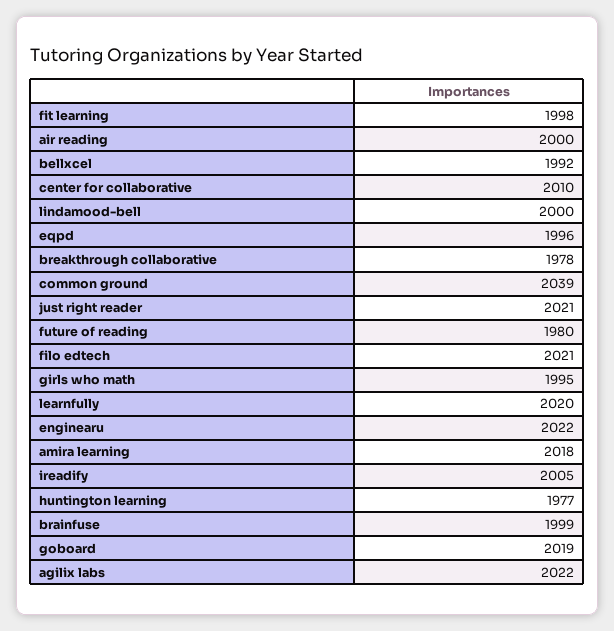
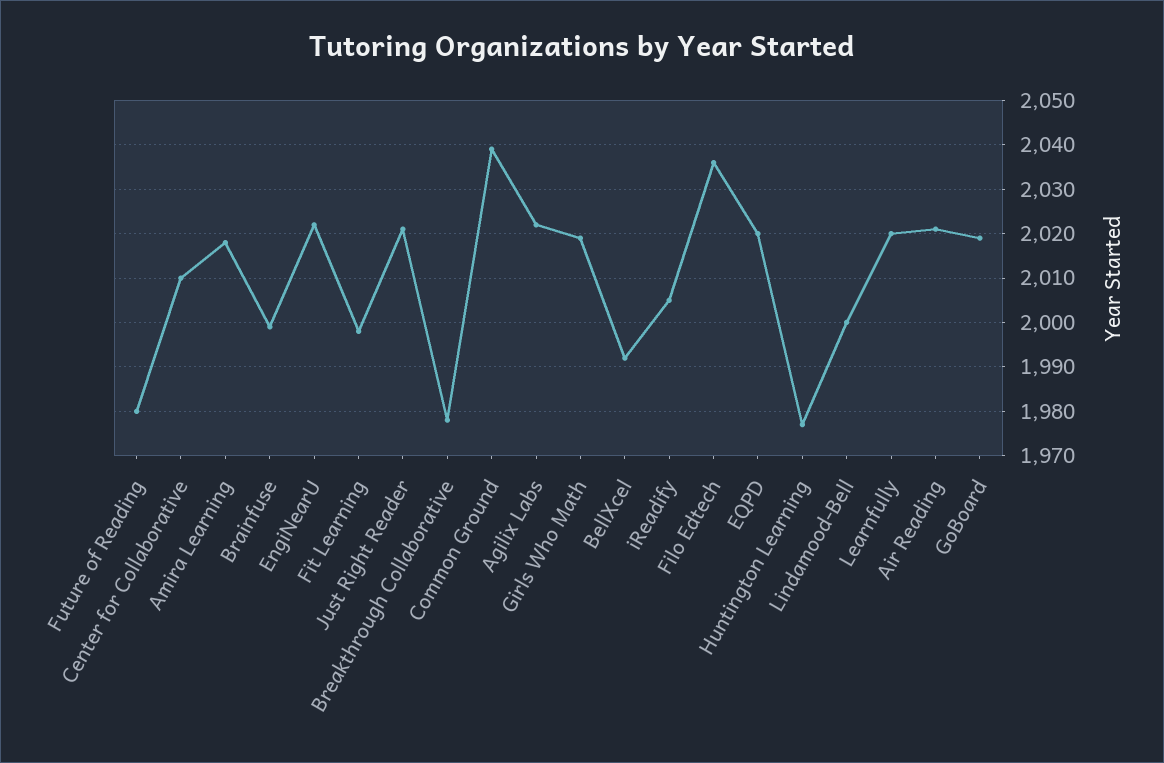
air reading: 2000 -> 2020
eqpd: 1996 -> 2020
filo edtech: 2021 -> 2035
girls who math: 1995 -> 2020

